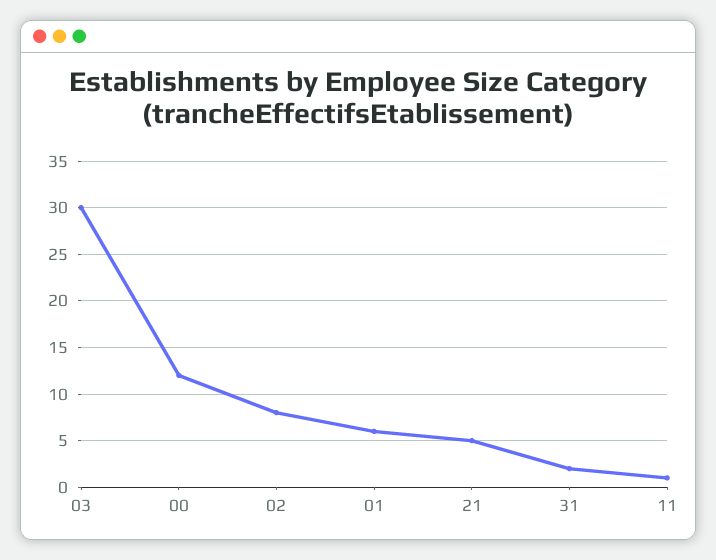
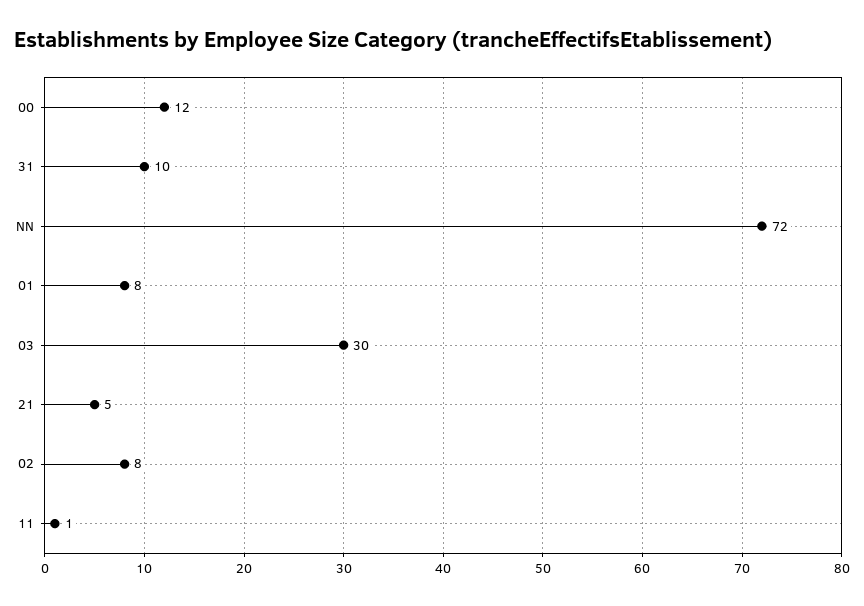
01: 6 -> 8
31: 2 -> 10
NN: none -> 72

